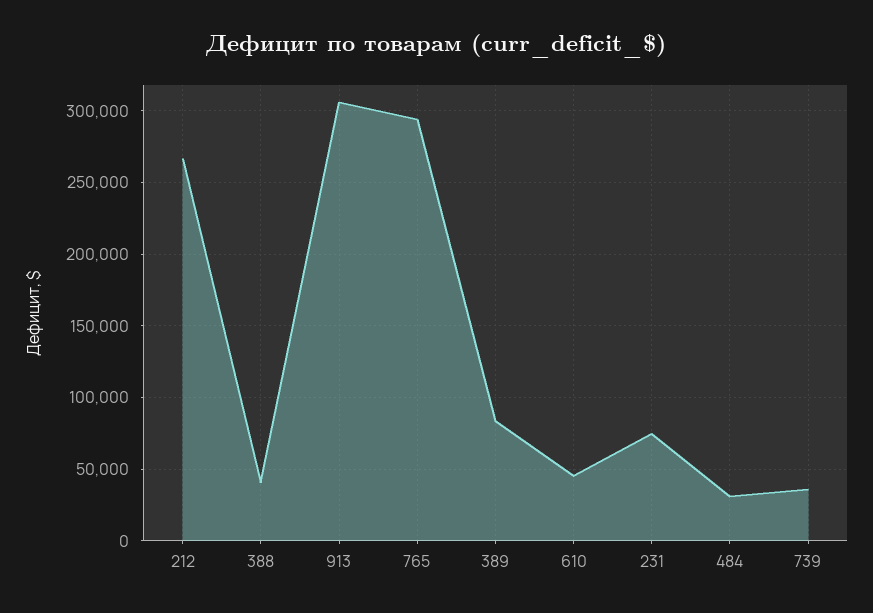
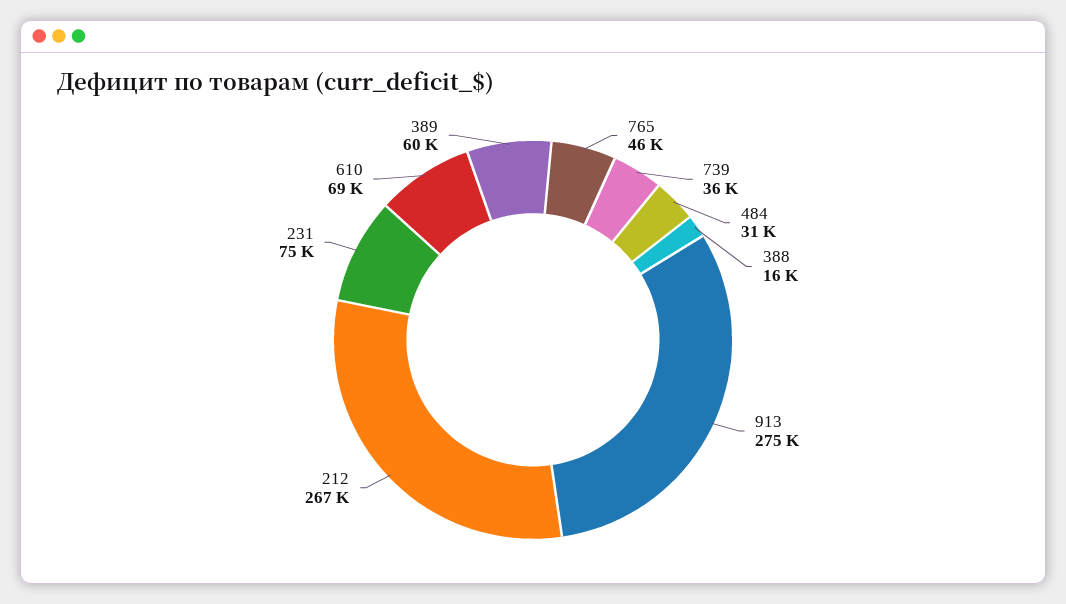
388: 40000 -> 16000
913: 305000 -> 275000
765: 295000 -> 46000
389: 85000 -> 60000
610: 45000 -> 69000

